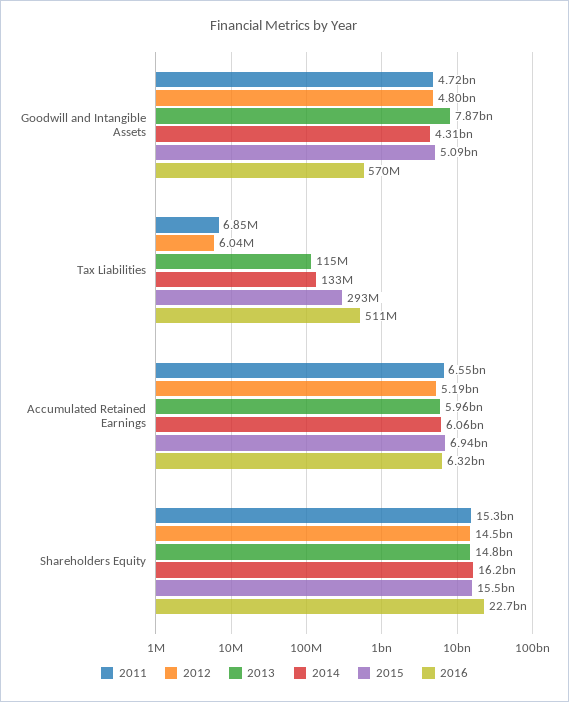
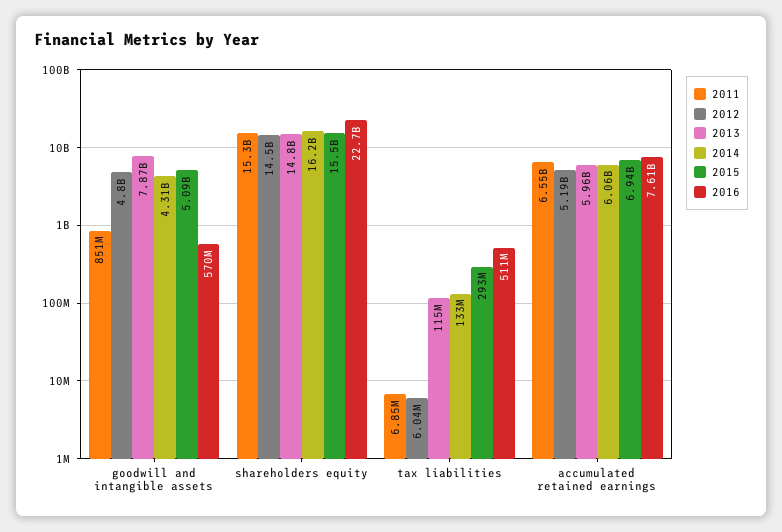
2011, Goodwill and Intangible Assets: 4720000000 -> 851000000
2016, Accumulated Retained Earnings: 6320000000 -> 7610000000

